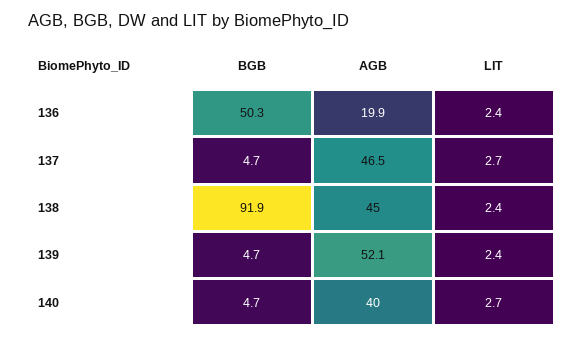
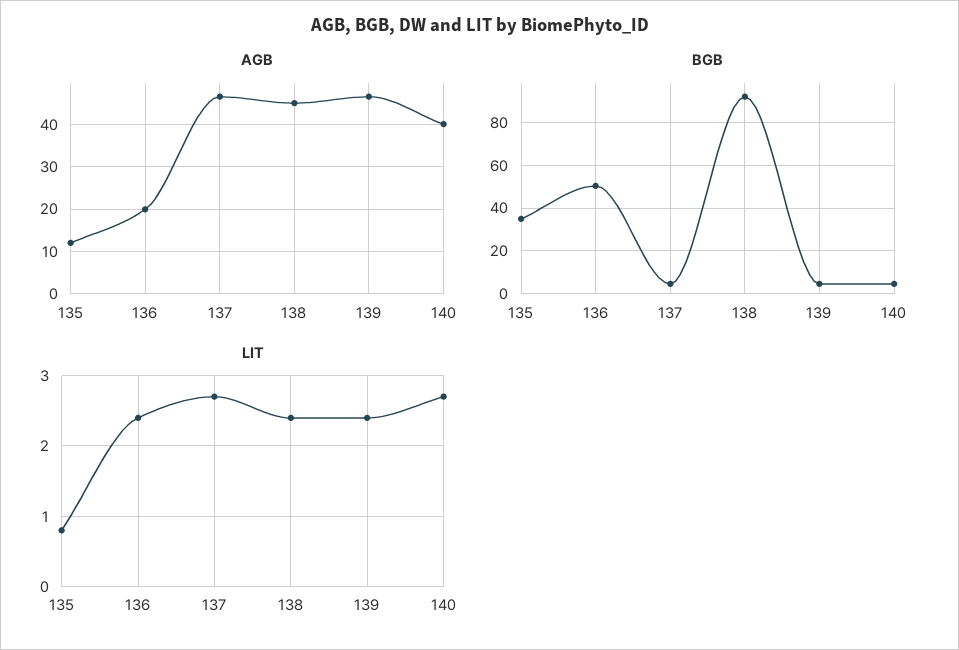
AGB, 139: 52.1 -> 46
AGB, 135: none -> 12
BGB, 135: none -> 35
LIT, 135: none -> 0.8

